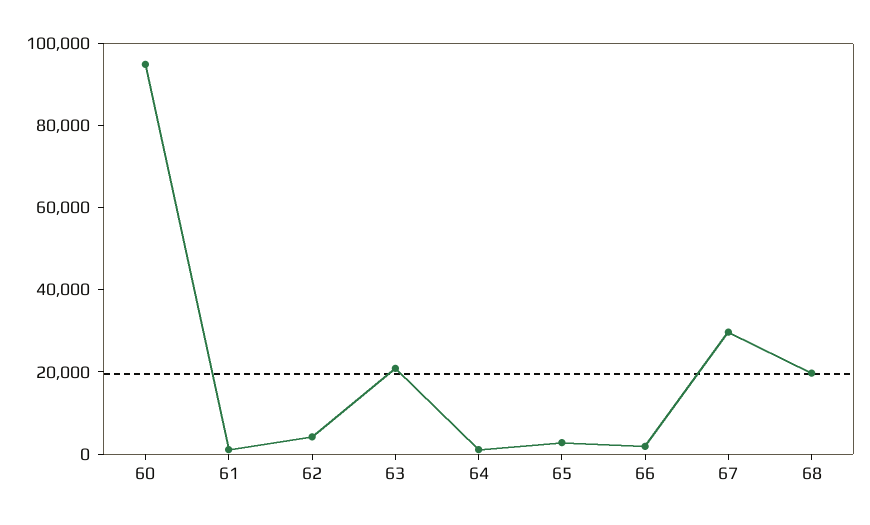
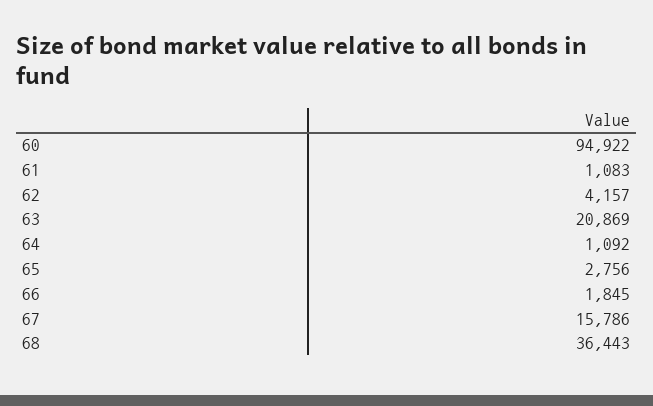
67: 30000 -> 15786
68: 20000 -> 36443

